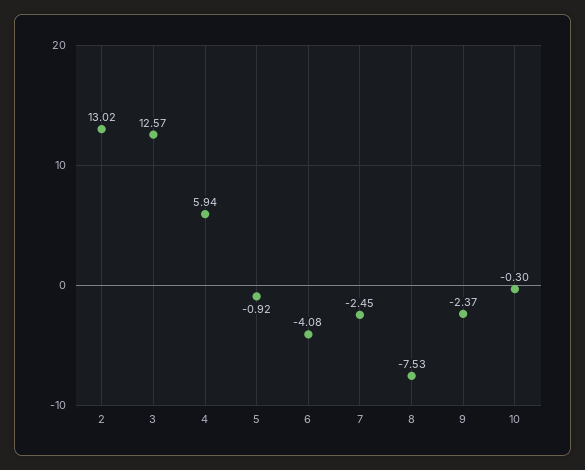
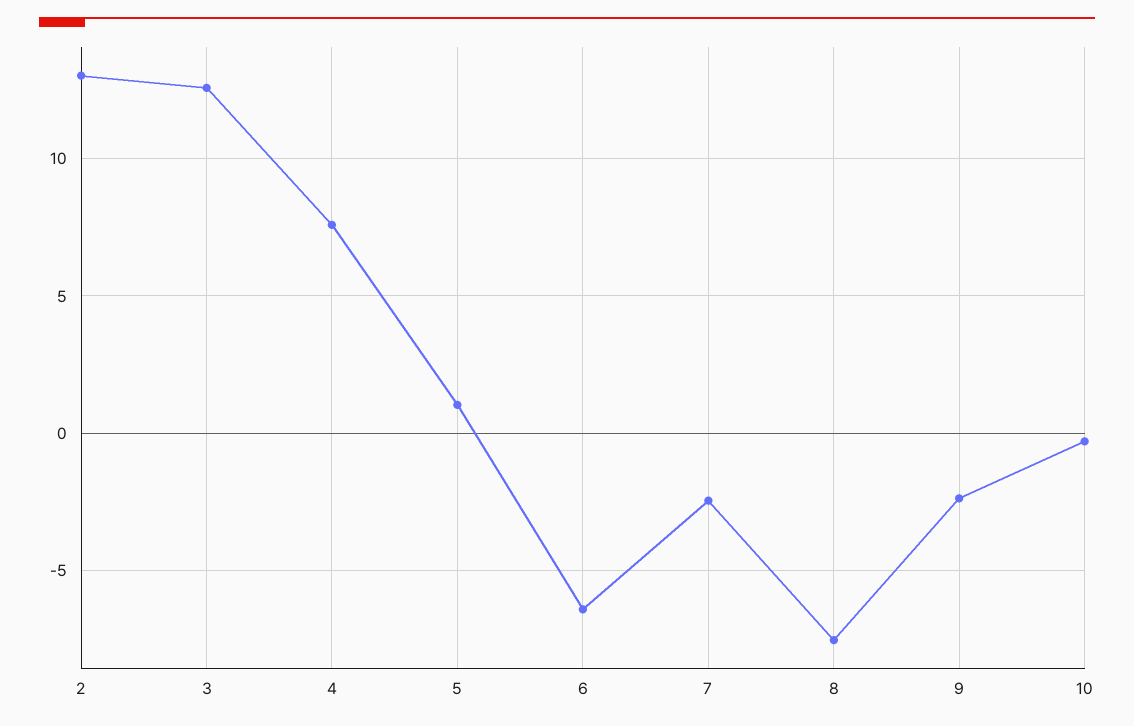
4: 5.94 -> 7.5
5: -0.92 -> 1
6: -4.08 -> -6.5

